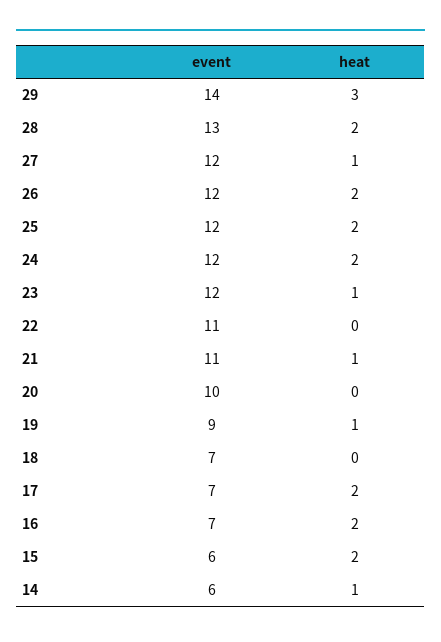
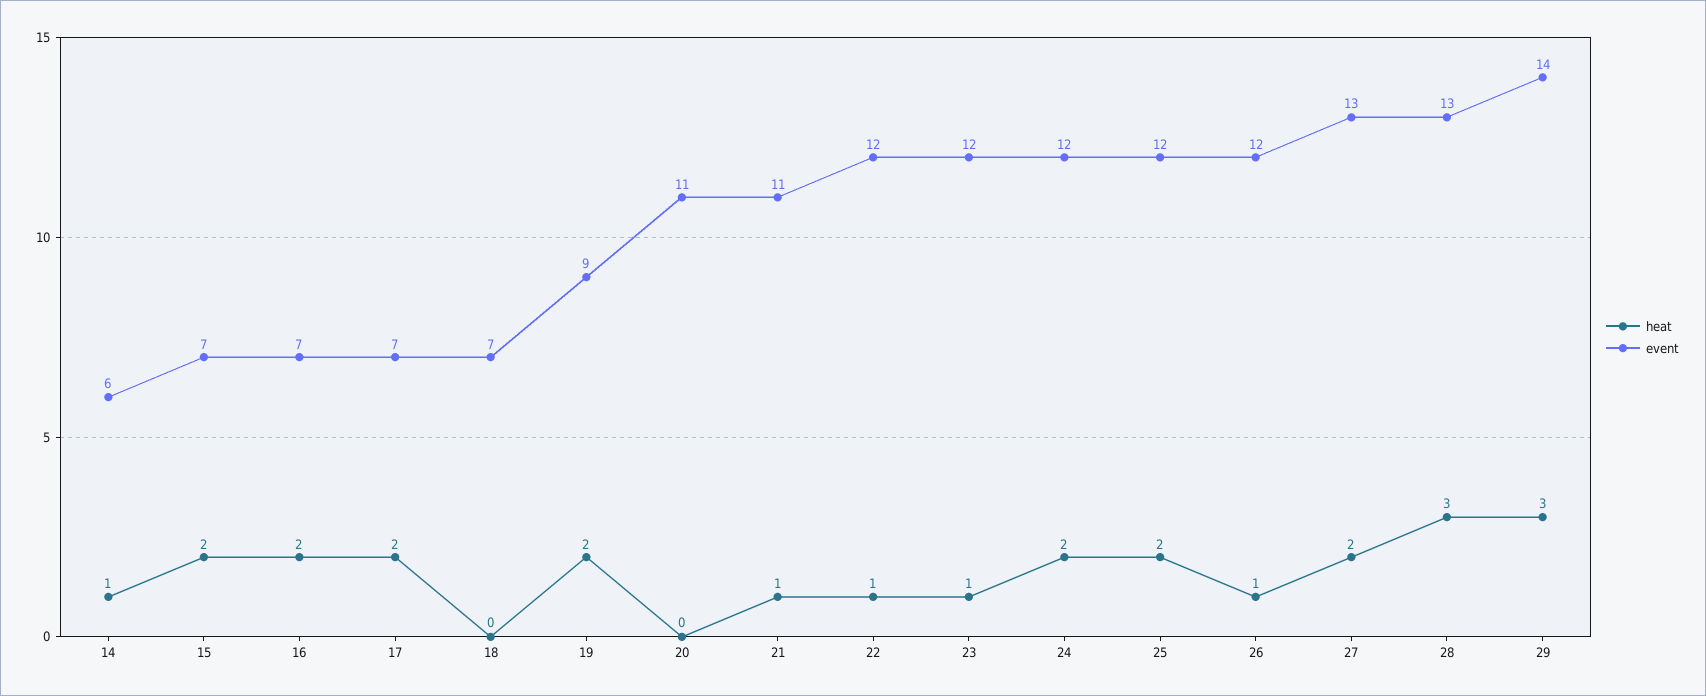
heat, 28: 2 -> 3
event, 27: 12 -> 13
heat, 27: 1 -> 2
heat, 26: 2 -> 1
event, 22: 11 -> 12
heat, 22: 0 -> 1
event, 20: 10 -> 11
heat, 19: 1 -> 2
event, 15: 6 -> 7

